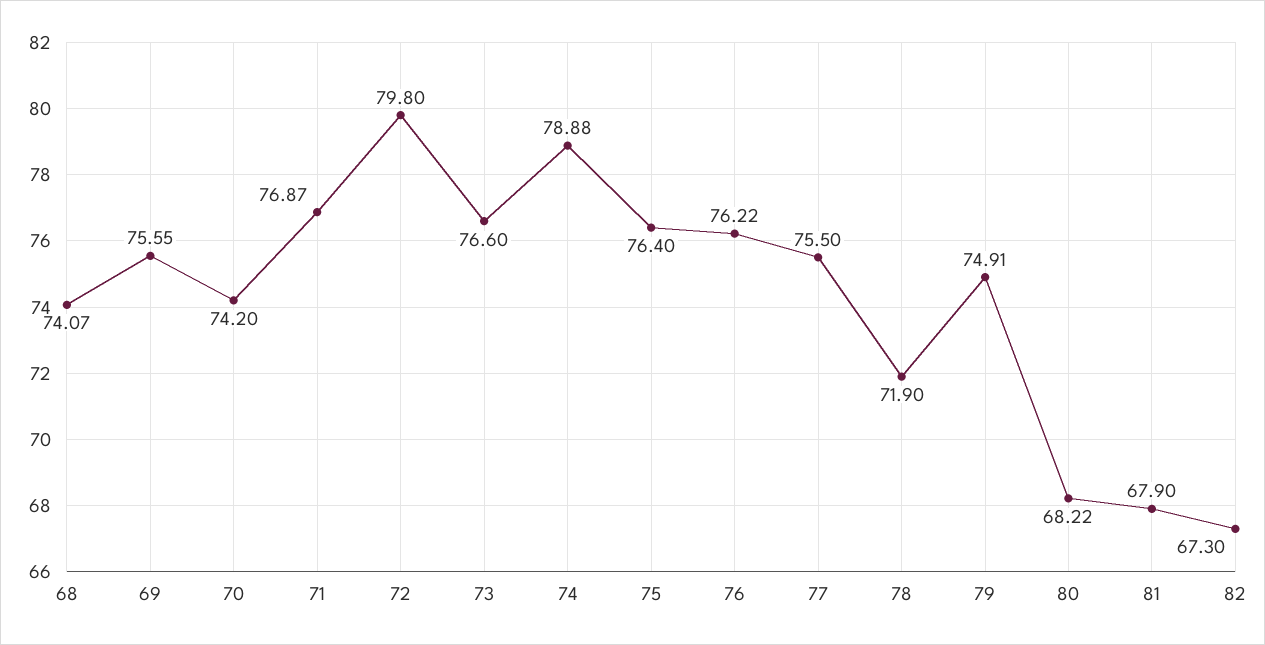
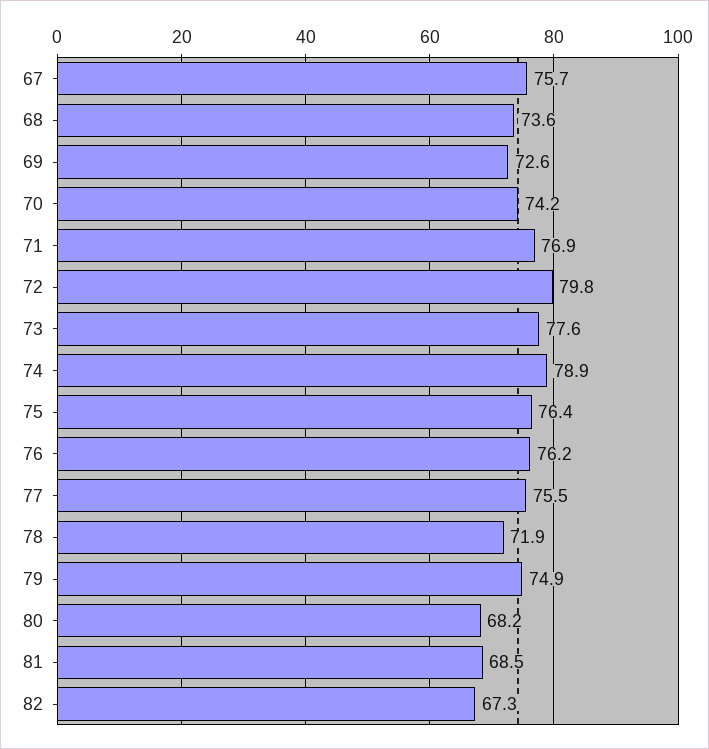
68: 74.07 -> 73.6
69: 75.55 -> 72.6
73: 76.6 -> 77.6
81: 67.9 -> 68.5
67: none -> 75.7

